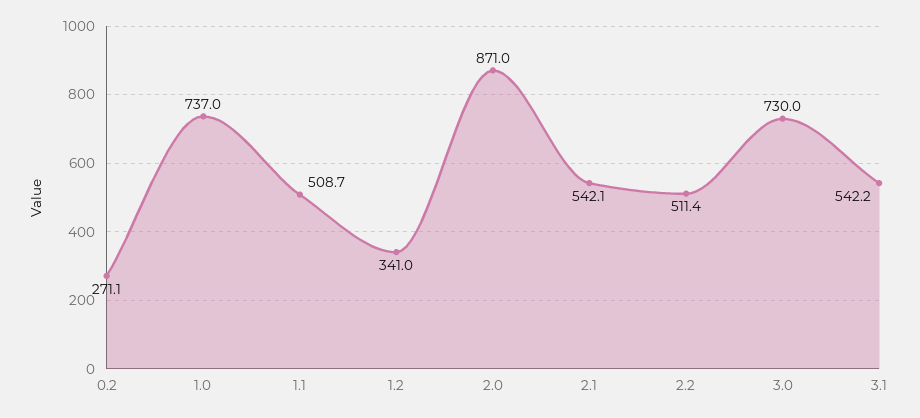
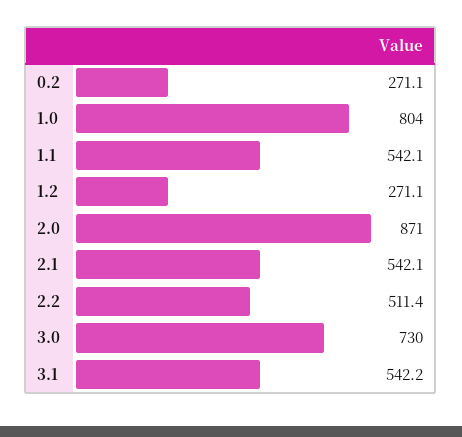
1.0: 737 -> 804
1.1: 508.7 -> 542.1
1.2: 341 -> 271.1

